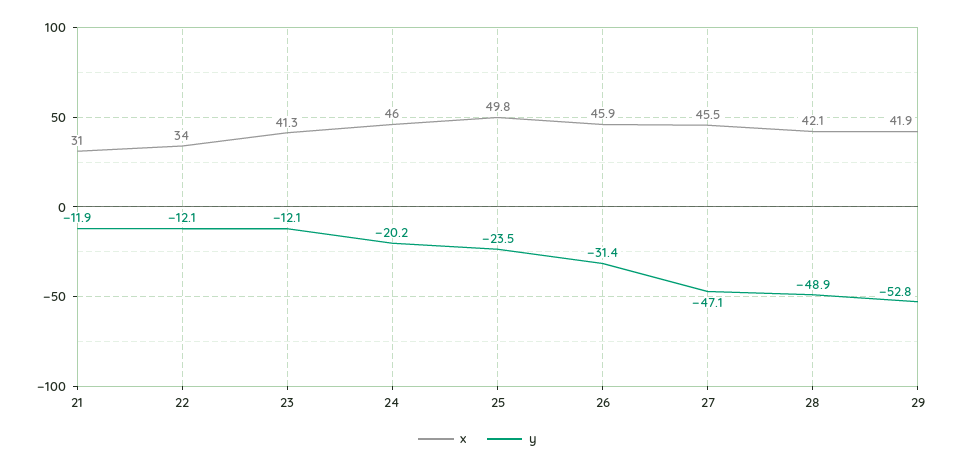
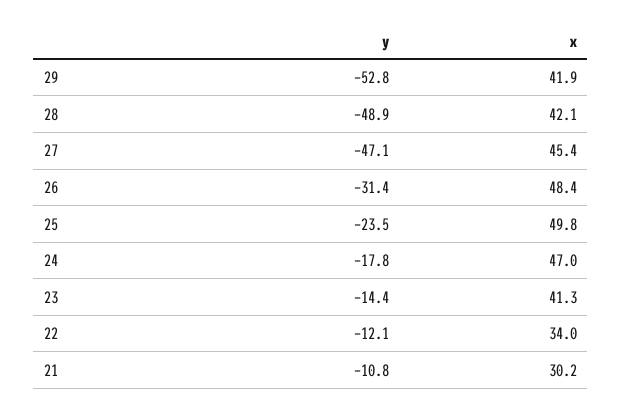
x, 21: 31 -> 30.2
y, 21: -11.9 -> -10.8
y, 23: -12.1 -> -14.4
x, 24: 46 -> 47
y, 24: -20.2 -> -17.8
x, 26: 45.9 -> 48.4
x, 27: 45.5 -> 45.4

